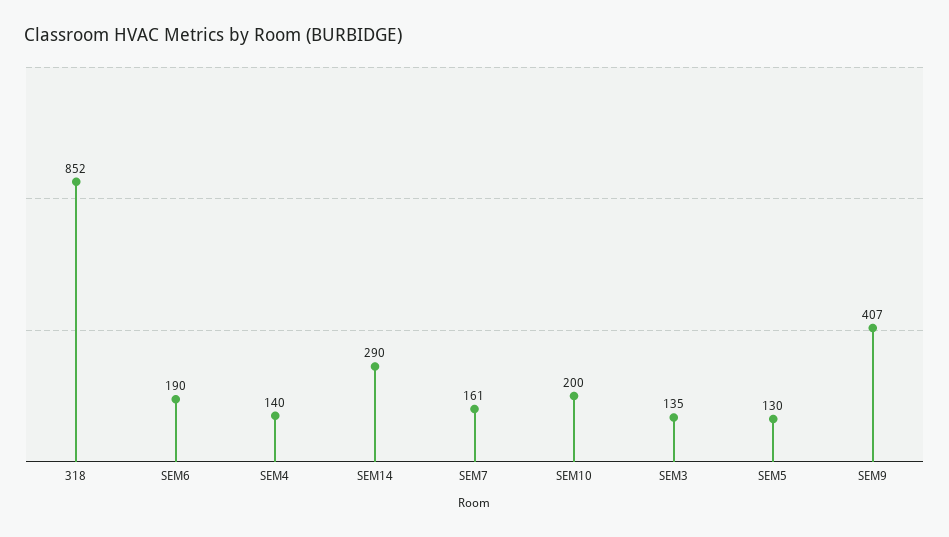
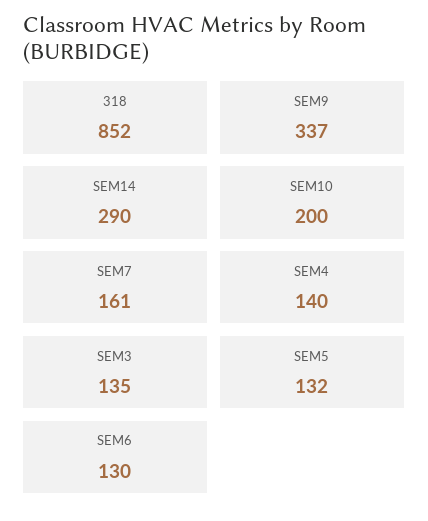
SEM6: 190 -> 130
SEM5: 130 -> 132
SEM9: 407 -> 337

